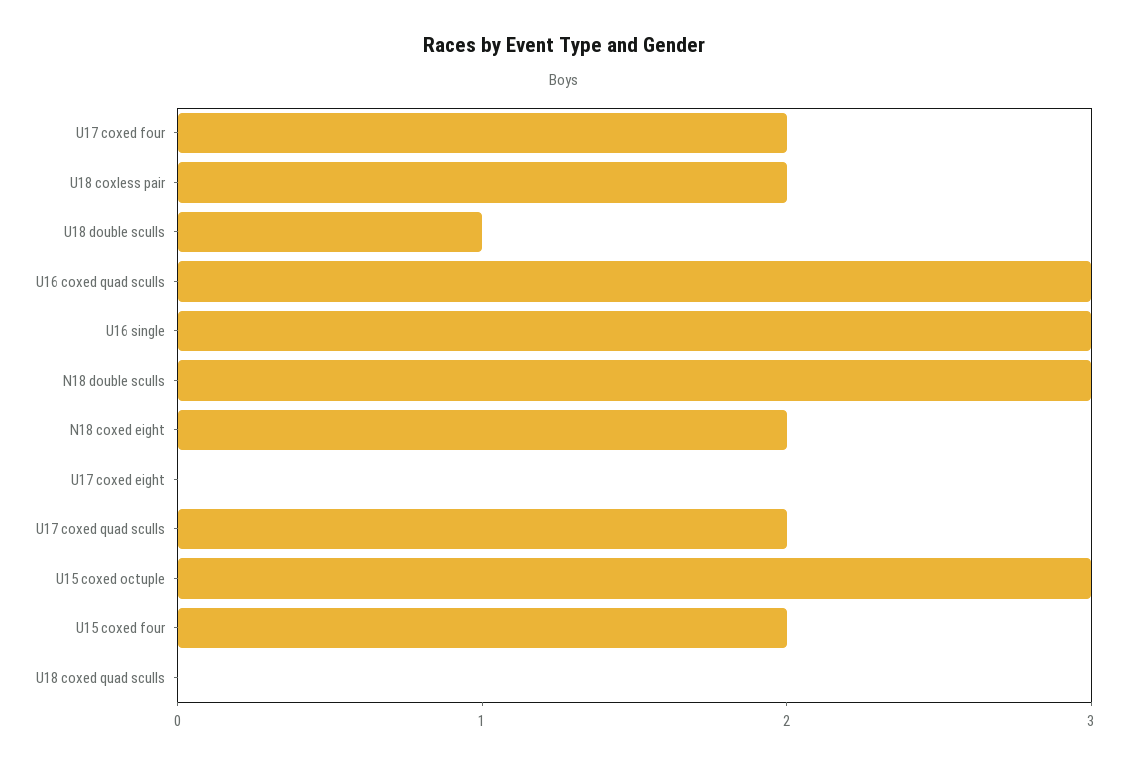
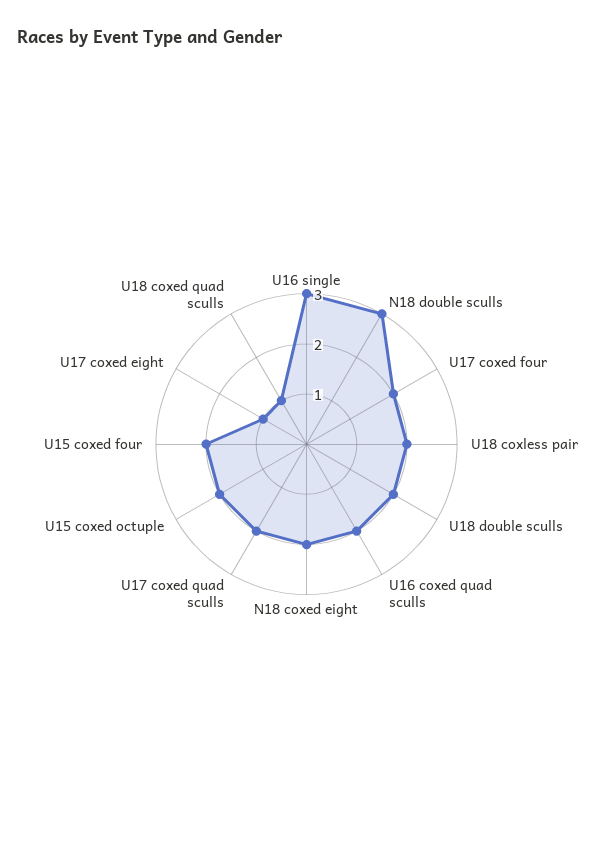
U18 double sculls: 1 -> 2
U16 coxed quad sculls: 3 -> 2
U17 coxed eight: 0 -> 1
U15 coxed octuple: 3 -> 2
U18 coxed quad sculls: 0 -> 1

